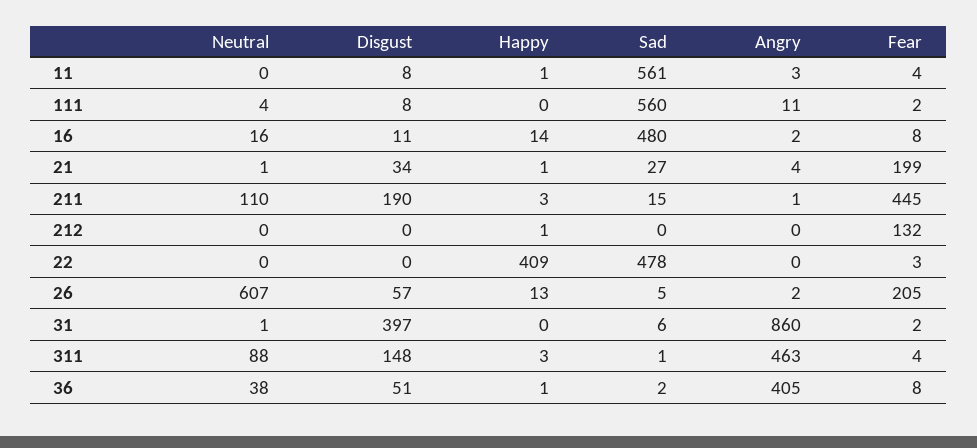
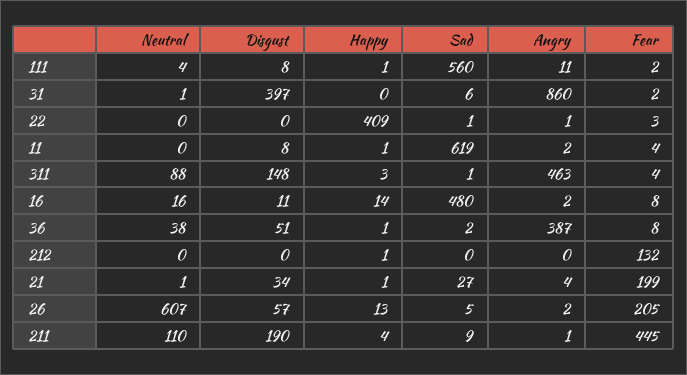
Sad, 11: 561 -> 619
Angry, 11: 3 -> 2
Happy, 111: 0 -> 1
Happy, 211: 3 -> 4
Sad, 211: 15 -> 9
Sad, 22: 478 -> 1
Angry, 22: 0 -> 1
Angry, 36: 405 -> 387

